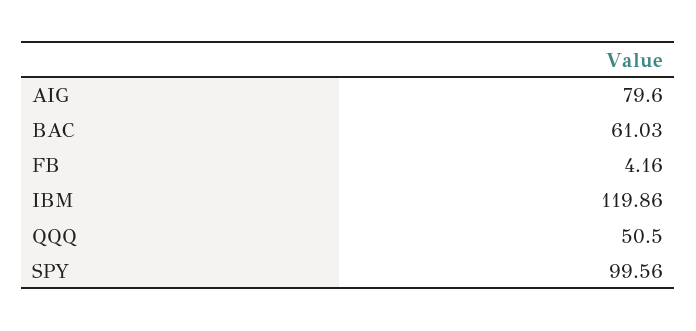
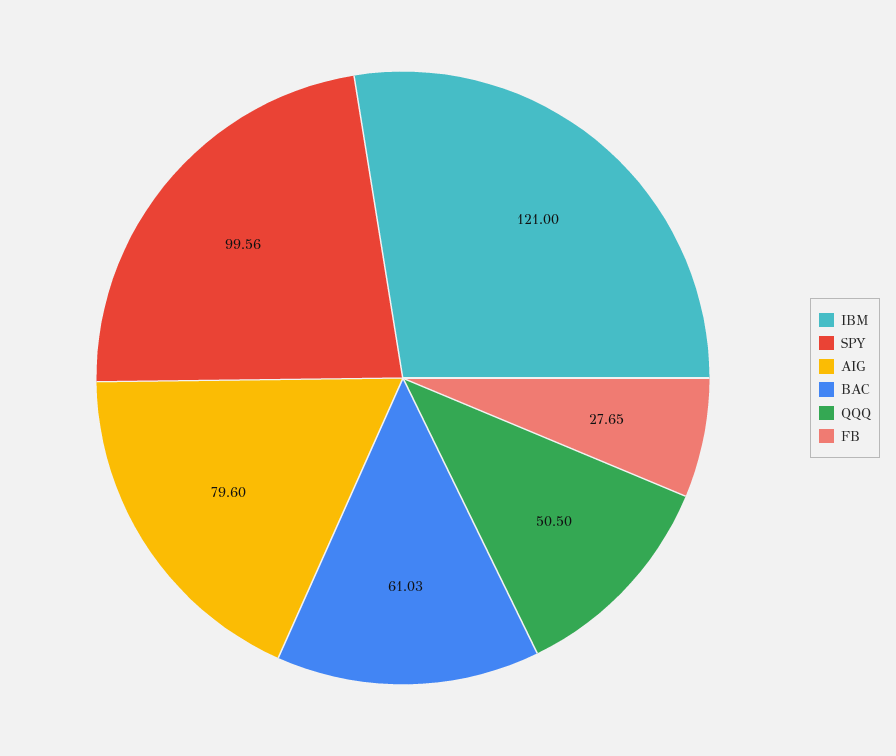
FB: 4.16 -> 27.65
IBM: 119.86 -> 121

